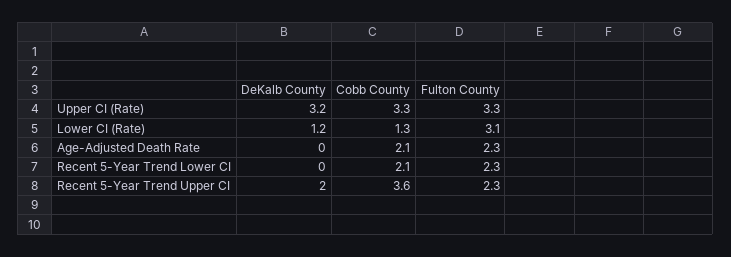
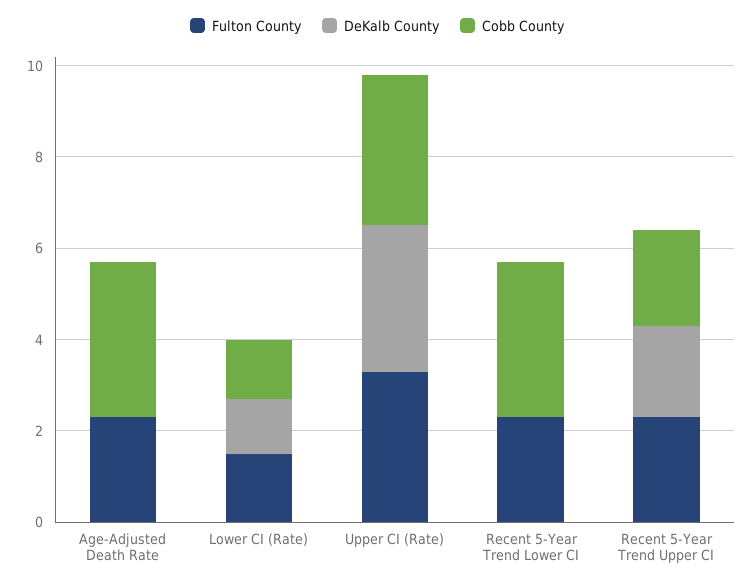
Fulton County, Lower CI (Rate): 3.1 -> 1.5
Cobb County, Age-Adjusted Death Rate: 2.1 -> 3.5
Cobb County, Recent 5-Year Trend Lower CI: 2.1 -> 3.5
Cobb County, Recent 5-Year Trend Upper CI: 3.6 -> 2

